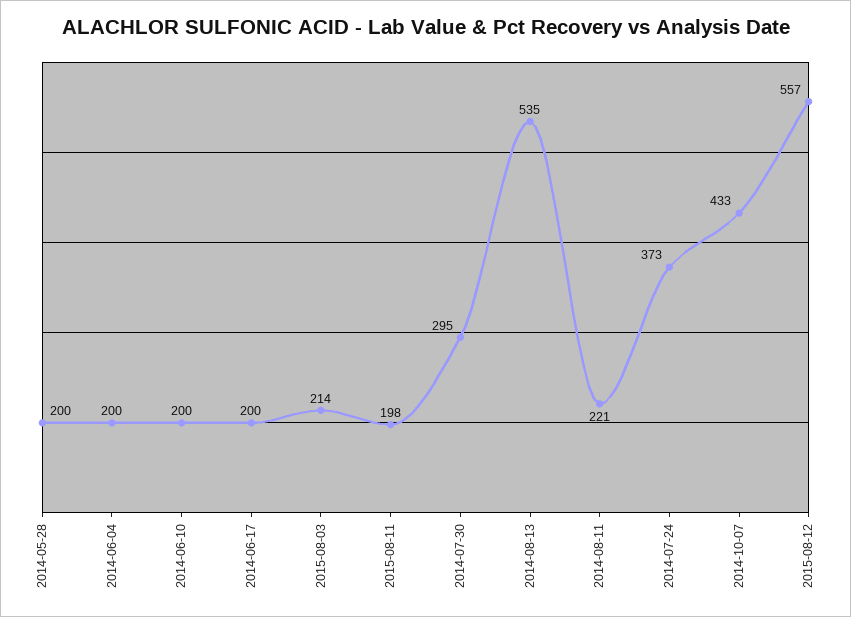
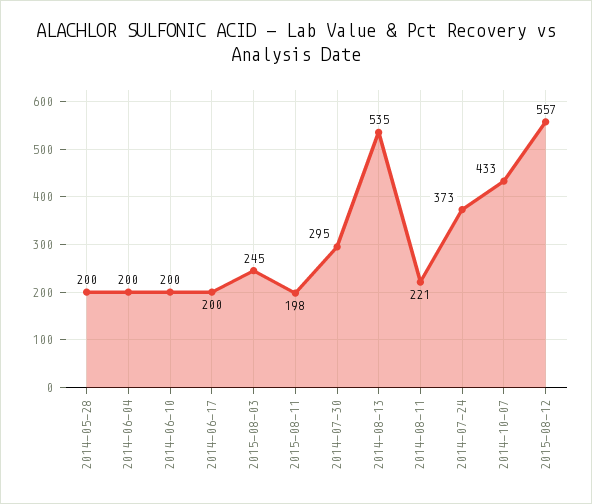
2015-08-03: 214 -> 245

